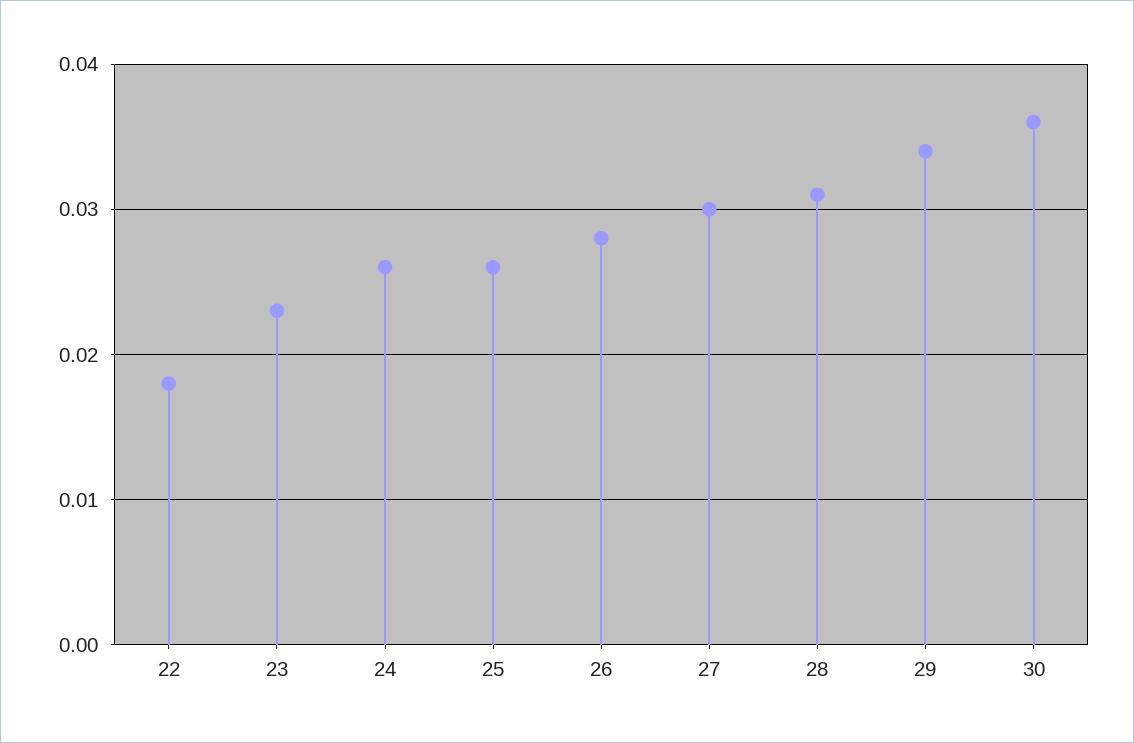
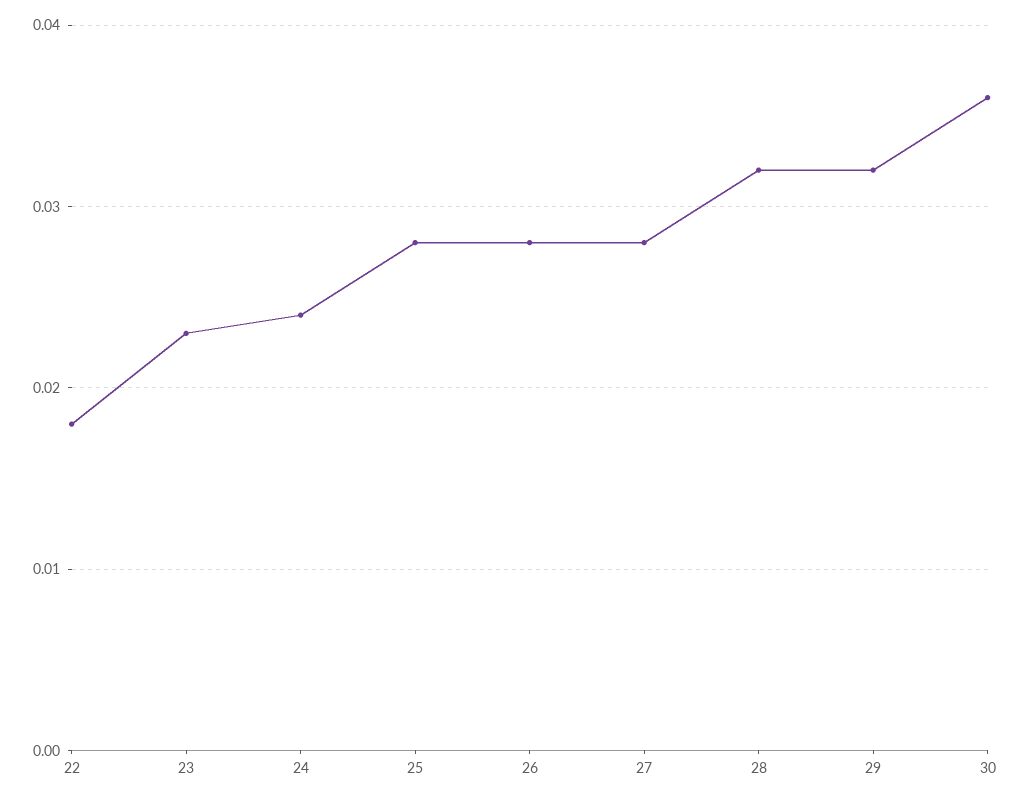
24: 0.026 -> 0.024
25: 0.026 -> 0.028
27: 0.03 -> 0.028
28: 0.031 -> 0.032
29: 0.034 -> 0.032

